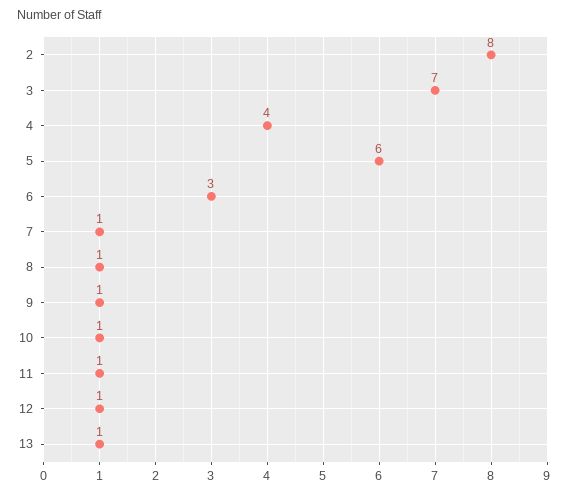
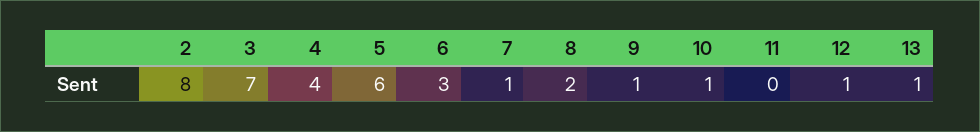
8: 1 -> 2
11: 1 -> 0

